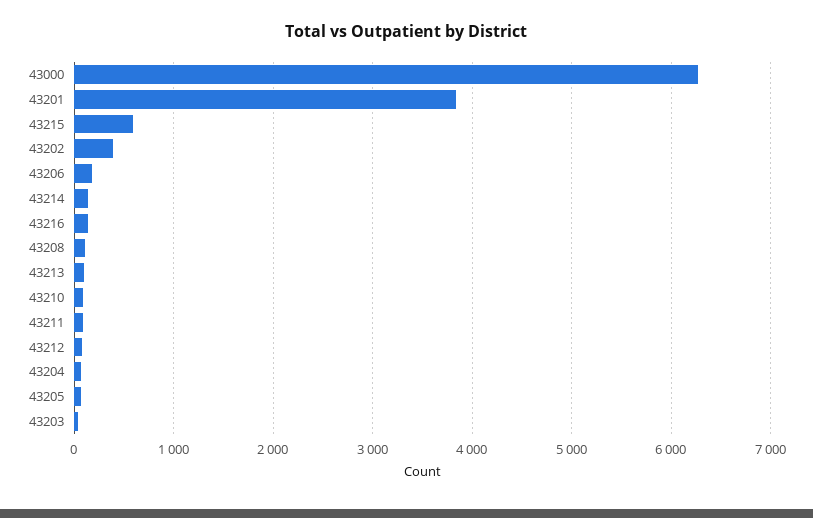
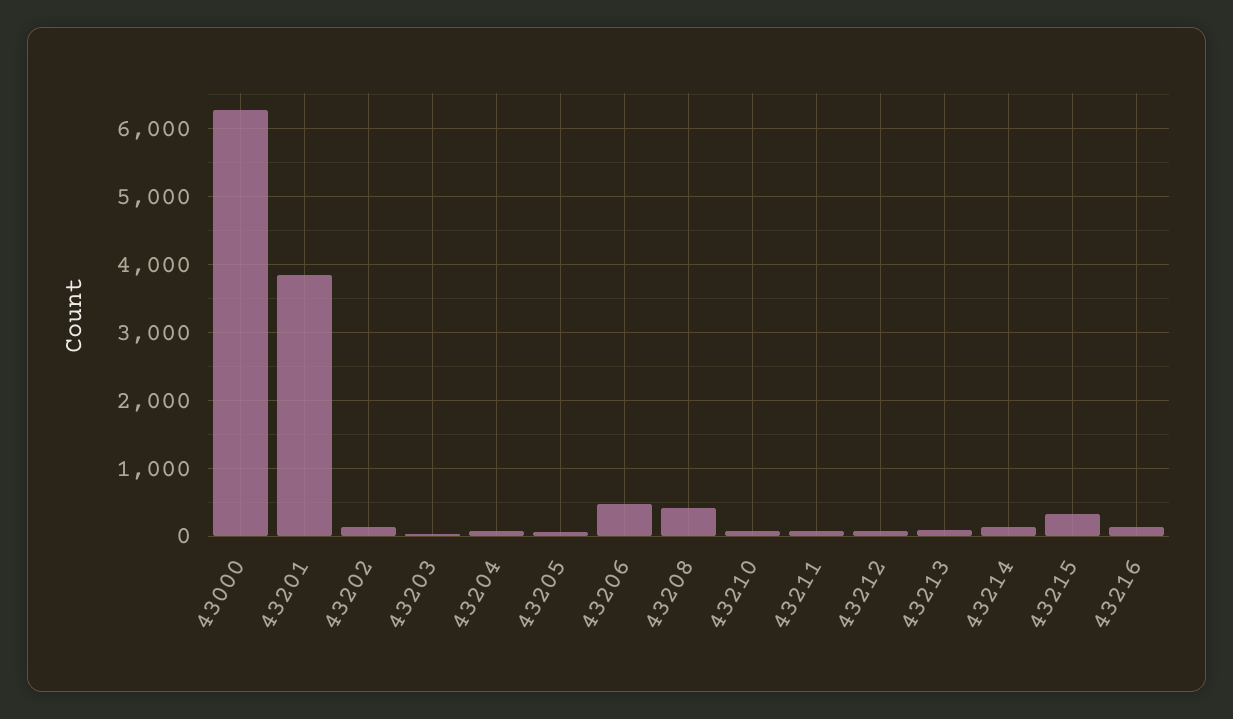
43215: 600 -> 300
43202: 400 -> 100
43206: 200 -> 500
43208: 100 -> 400

